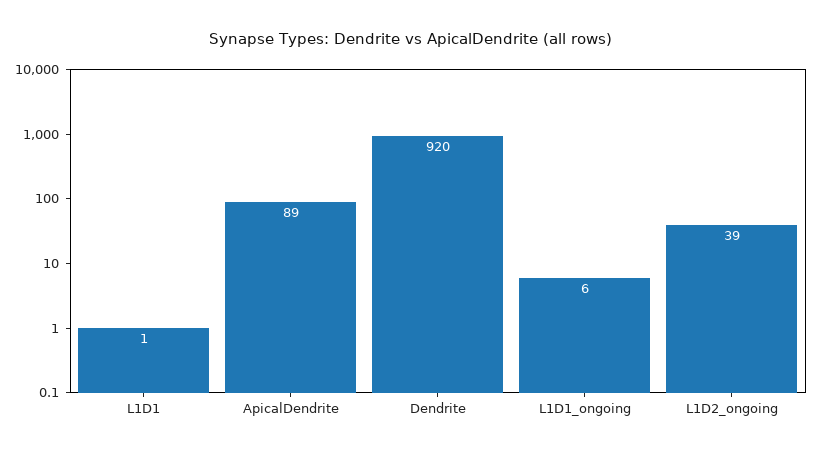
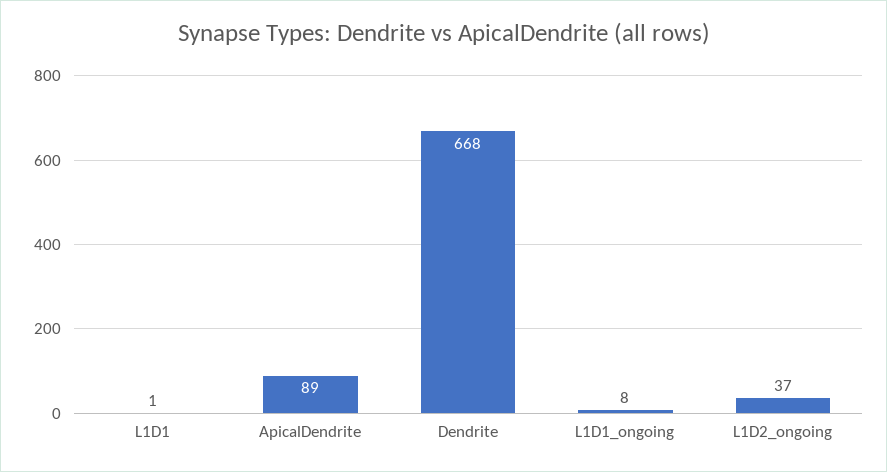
Dendrite: 920 -> 668
L1D1_ongoing: 6 -> 8
L1D2_ongoing: 39 -> 37

